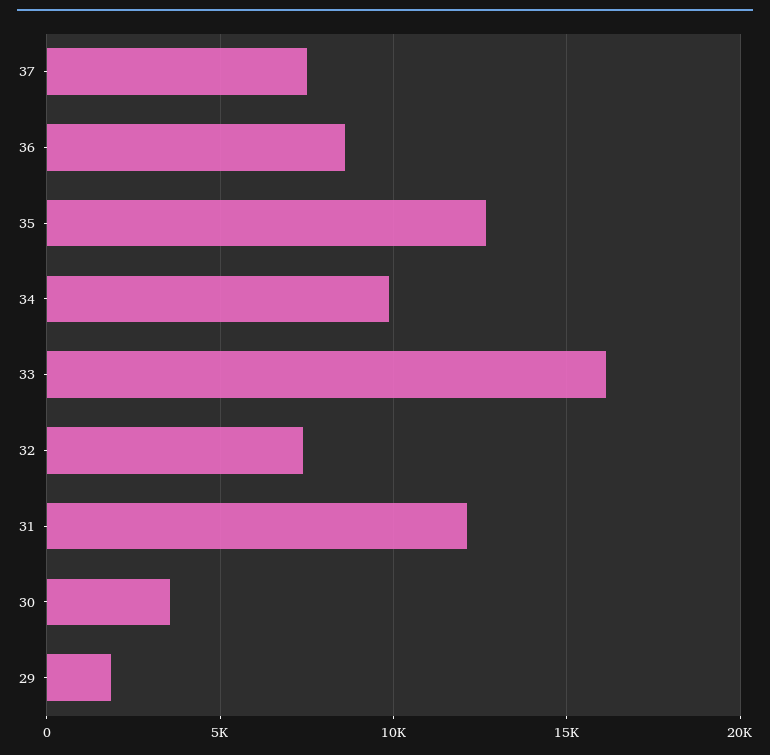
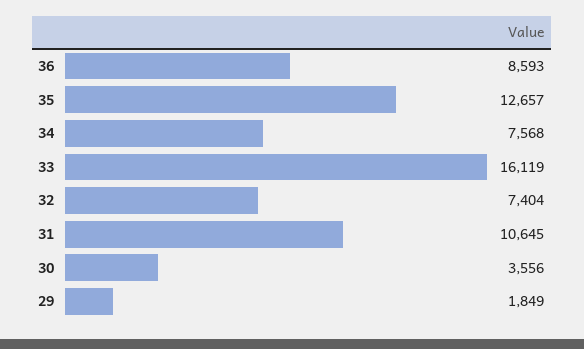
37: 7500 -> none
34: 10000 -> 7568
31: 12000 -> 10645

